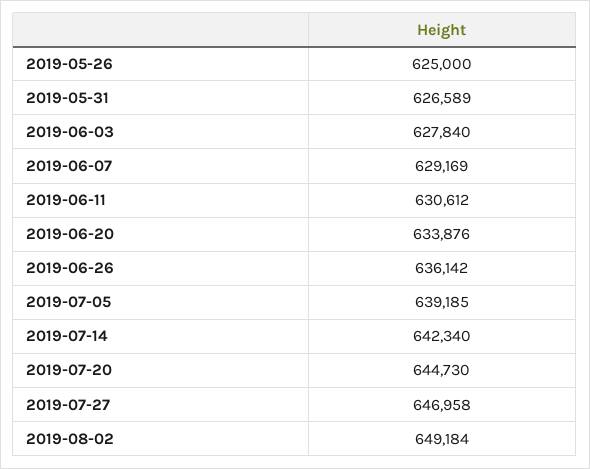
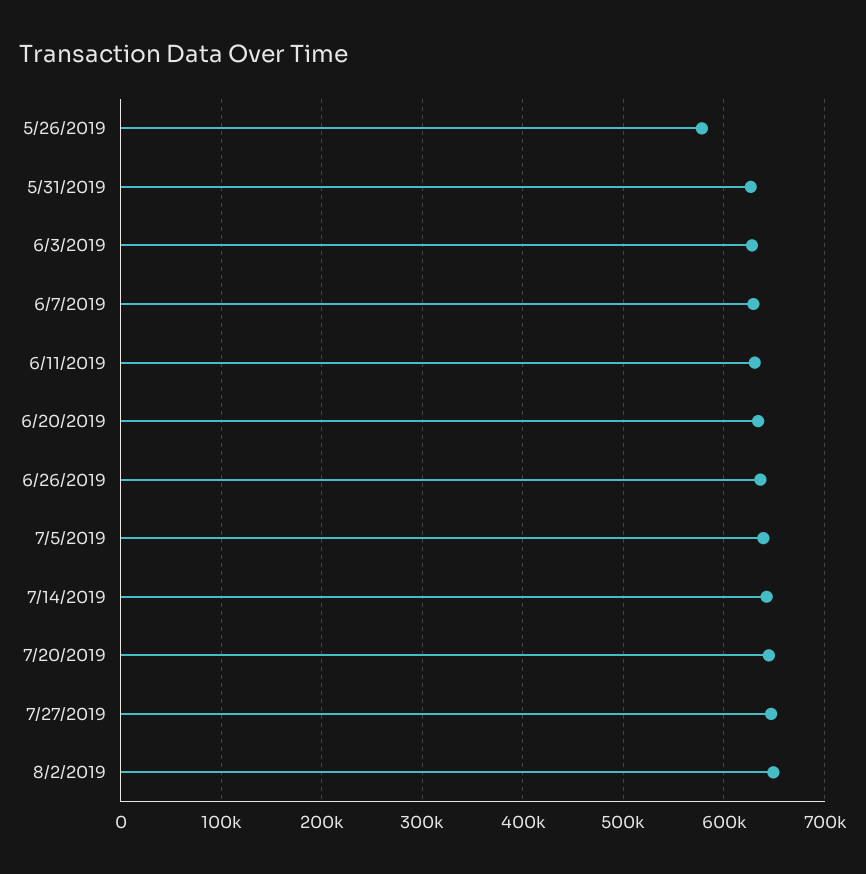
2019-05-26: 625000 -> 580000

